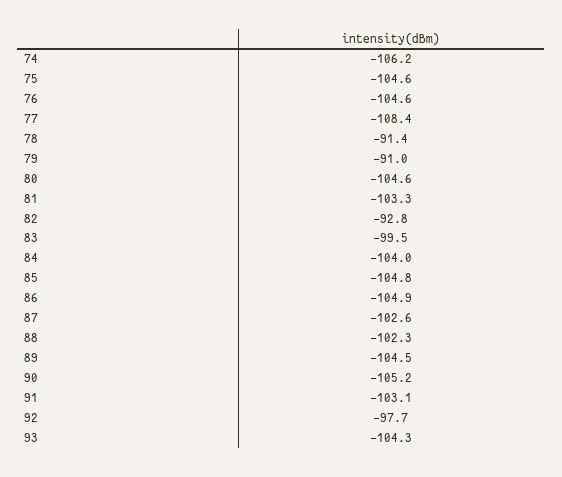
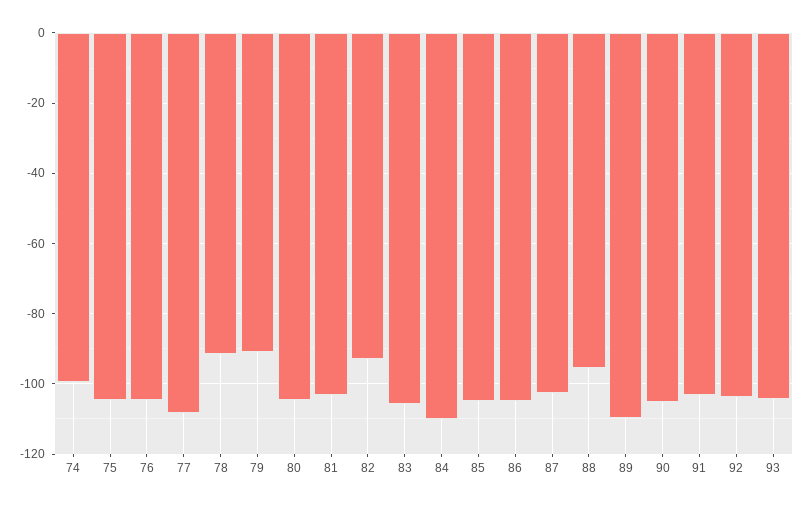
74: -106.2 -> -100
83: -99.5 -> -106
84: -104 -> -110
88: -102.3 -> -96
89: -104.5 -> -110
92: -97.7 -> -104

